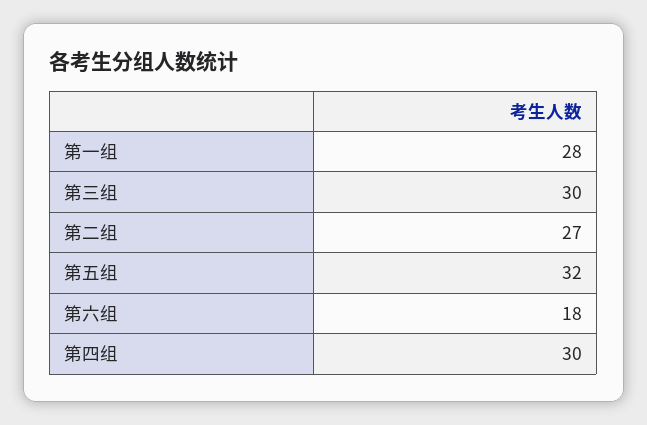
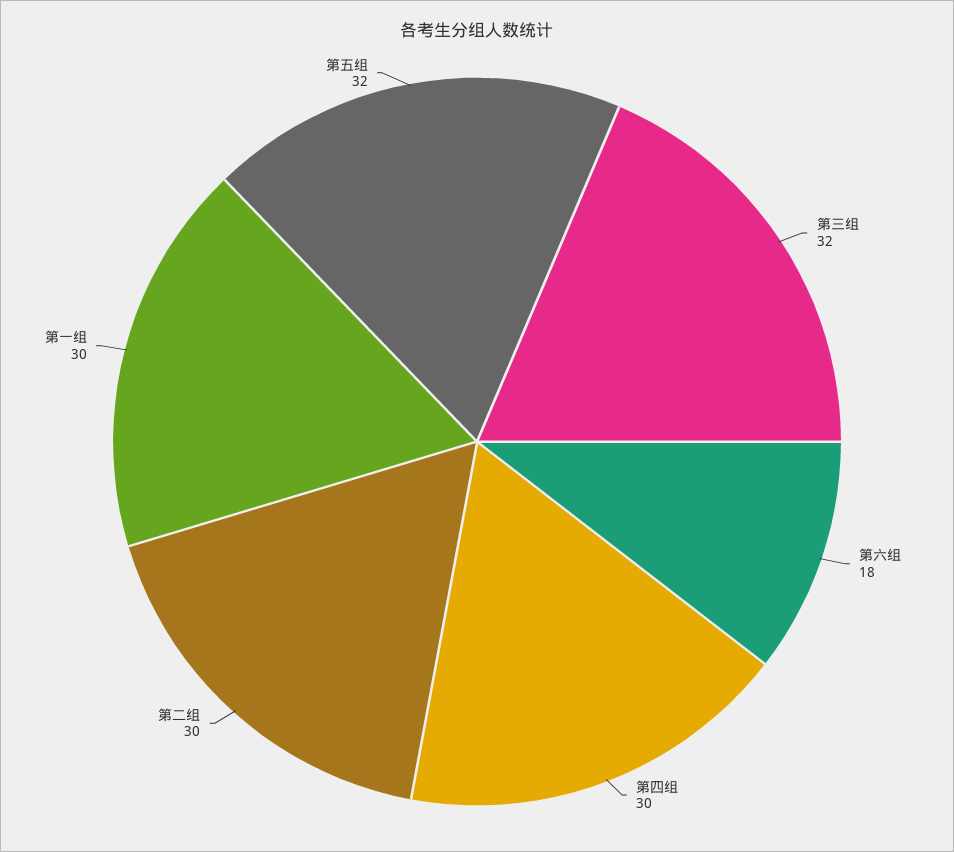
第一组: 28 -> 30
第三组: 30 -> 32
第二组: 27 -> 30

